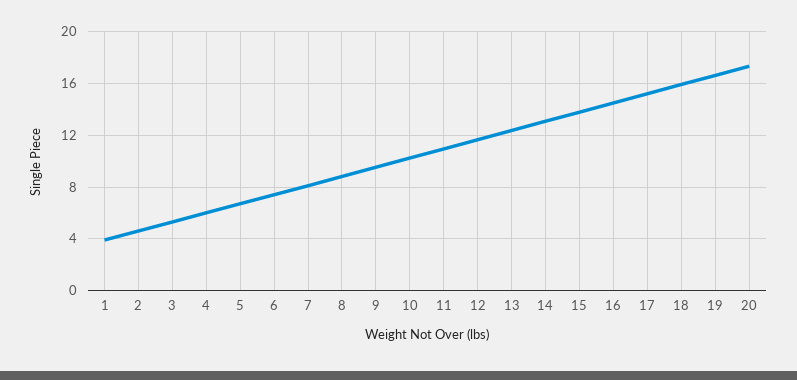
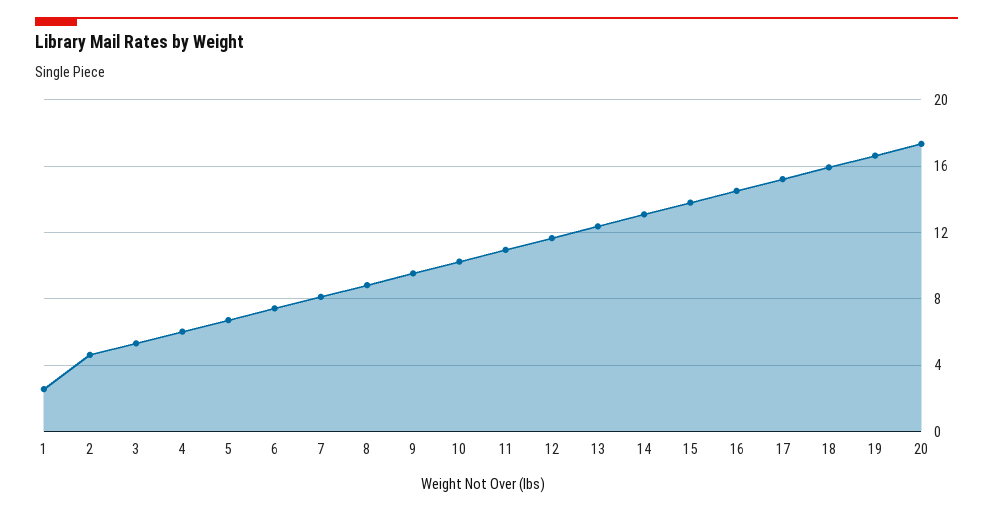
1: 4 -> 2.5

